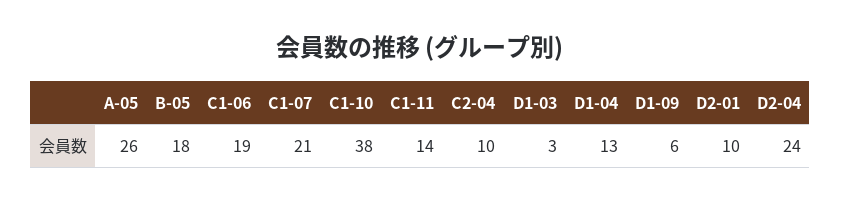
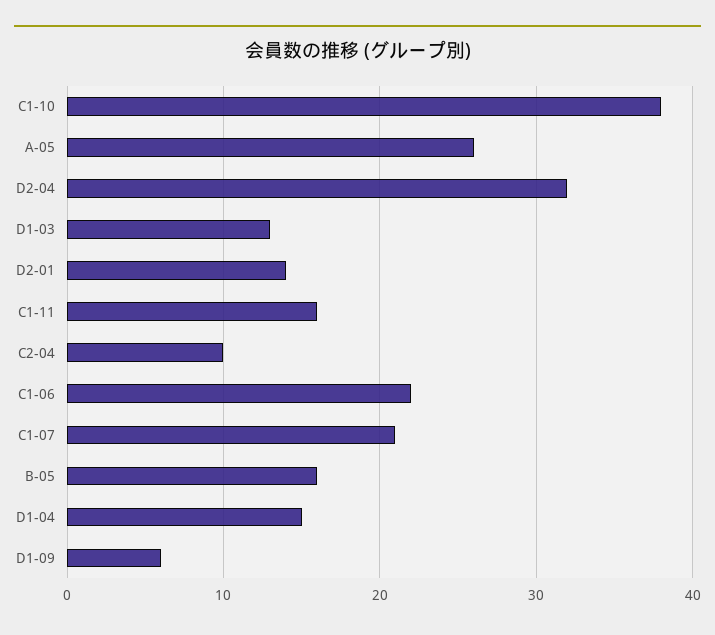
B-05: 18 -> 16
C1-06: 19 -> 22
C1-11: 14 -> 16
D1-03: 3 -> 13
D1-04: 13 -> 15
D2-01: 10 -> 14
D2-04: 24 -> 32

